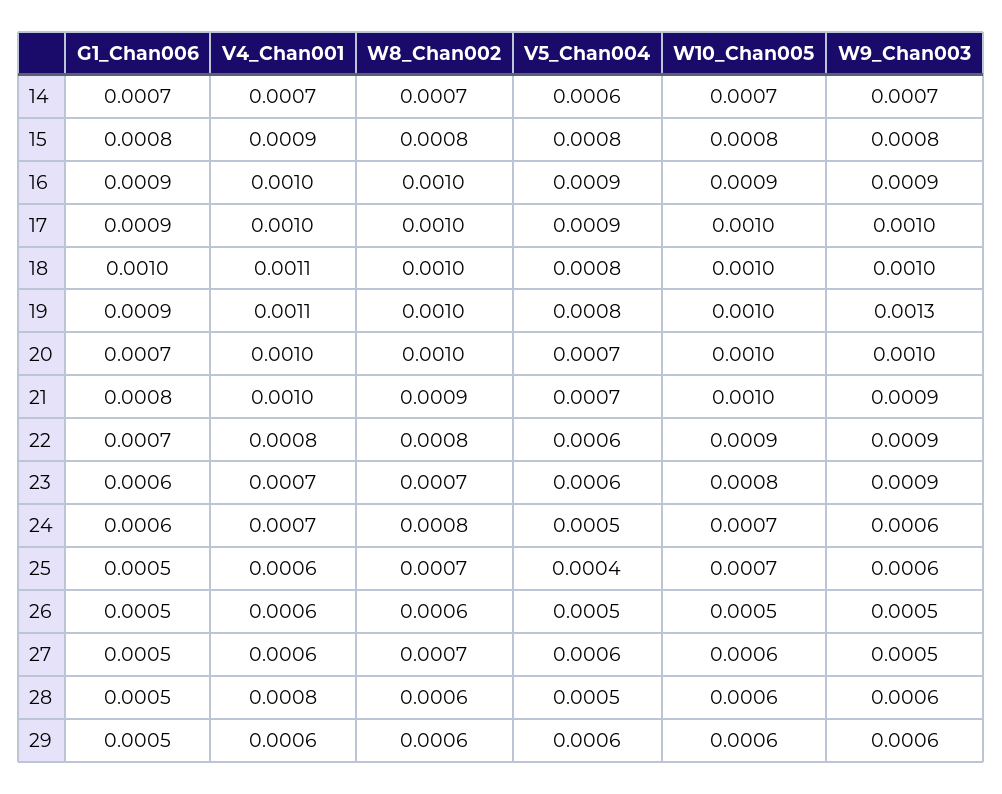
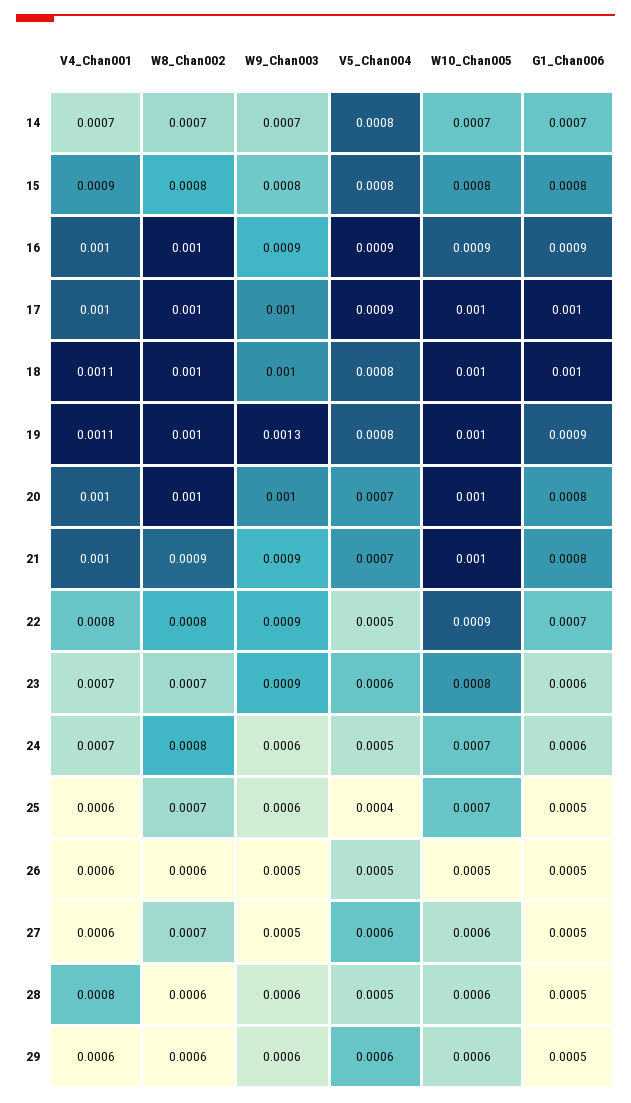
V5_Chan004, 14: 0.0006 -> 0.0008
G1_Chan006, 17: 0.0009 -> 0.001
G1_Chan006, 20: 0.0007 -> 0.0008
V5_Chan004, 22: 0.0006 -> 0.0005

